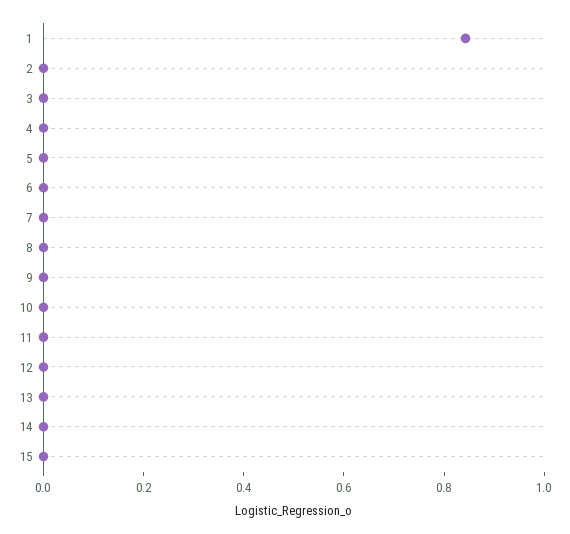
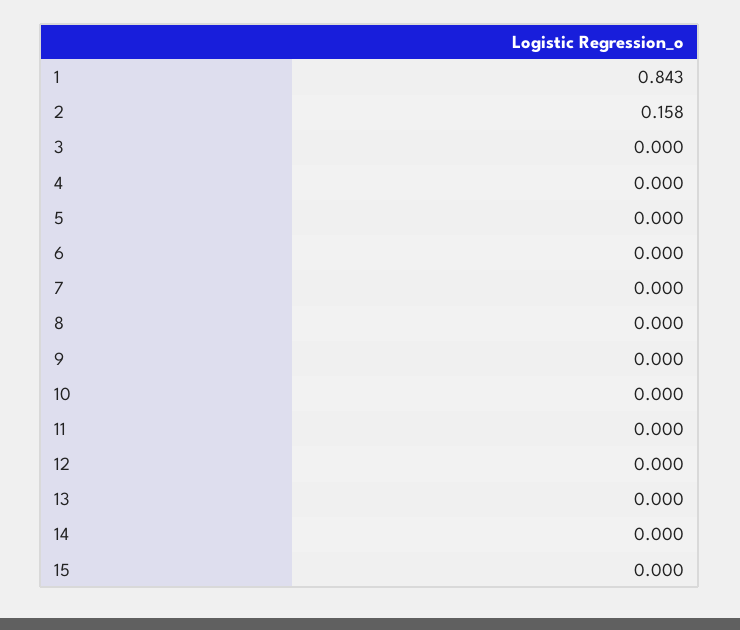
2: 0 -> 0.158

